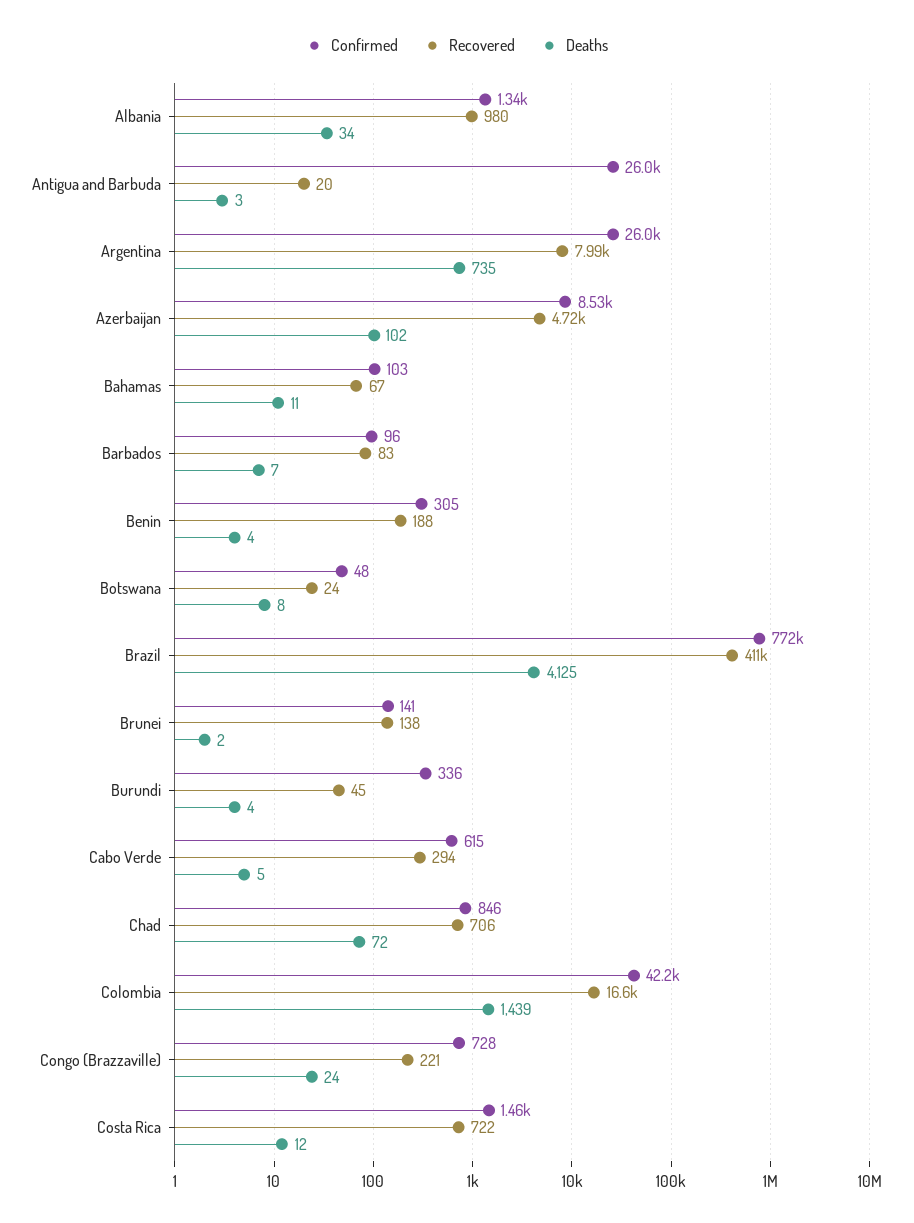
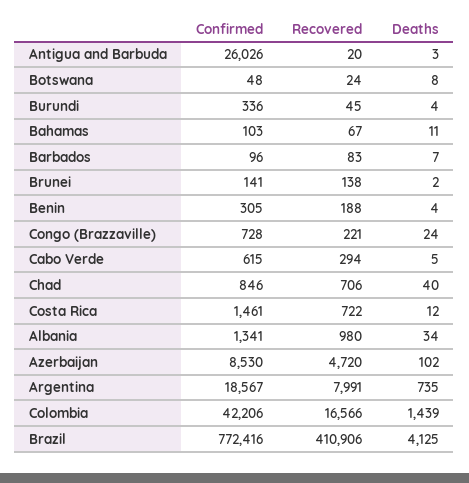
Confirmed, Argentina: 26000 -> 18567
Deaths, Chad: 72 -> 40

